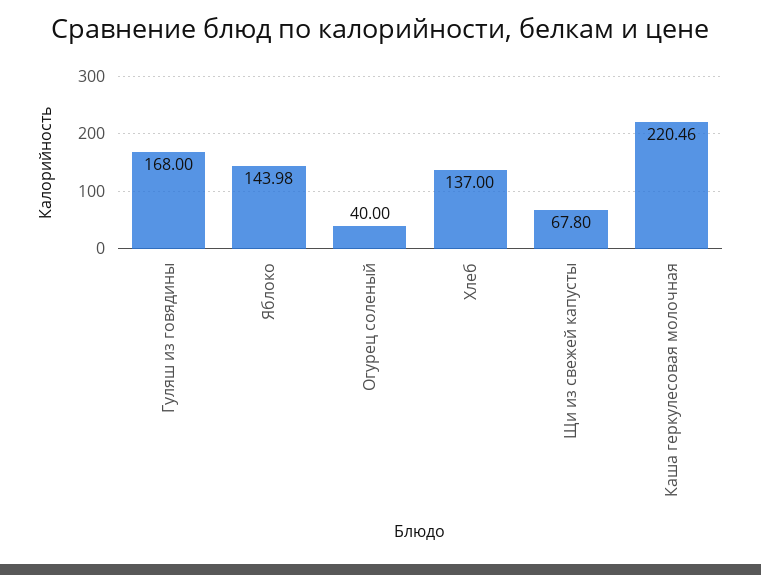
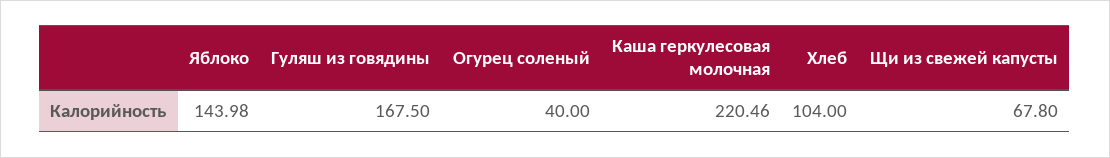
Гуляш из говядины: 168 -> 167.5
Хлеб: 137 -> 104

